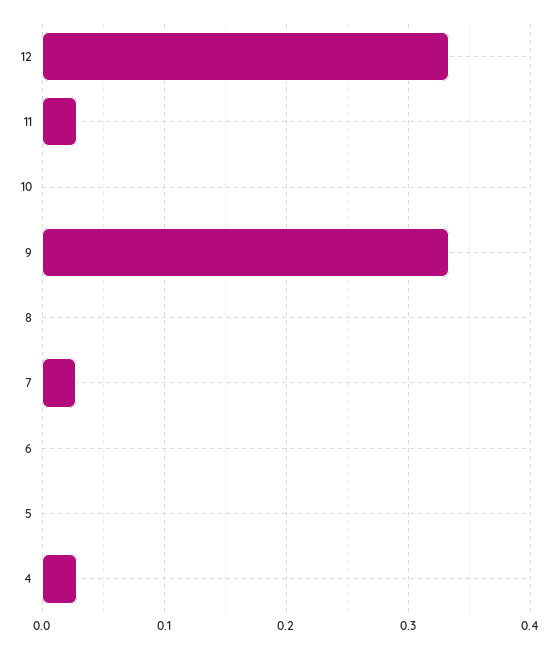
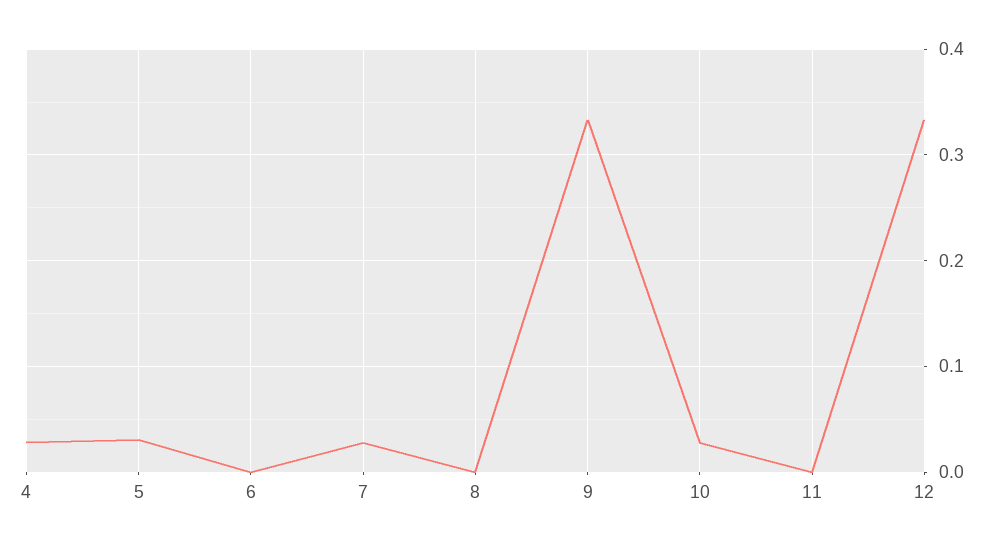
11: 0.03 -> 0
10: 0 -> 0.03
5: 0 -> 0.03

